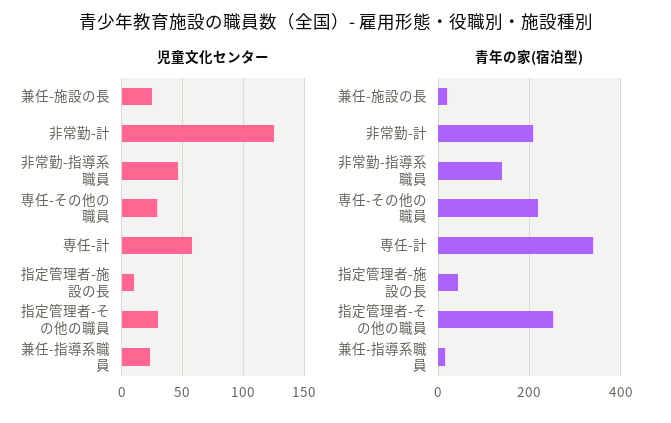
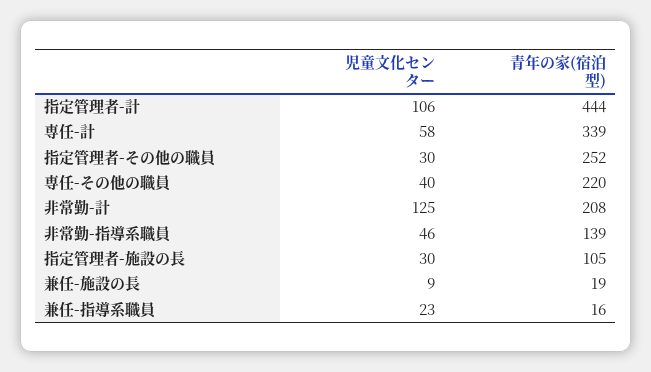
児童文化センター, 兼任-施設の長: 25 -> 9
児童文化センター, 専任-その他の職員: 30 -> 40
児童文化センター, 指定管理者-施設の長: 10 -> 30
青年の家(宿泊型), 指定管理者-施設の長: 40 -> 105
児童文化センター, 指定管理者-計: none -> 106
青年の家(宿泊型), 指定管理者-計: none -> 444

